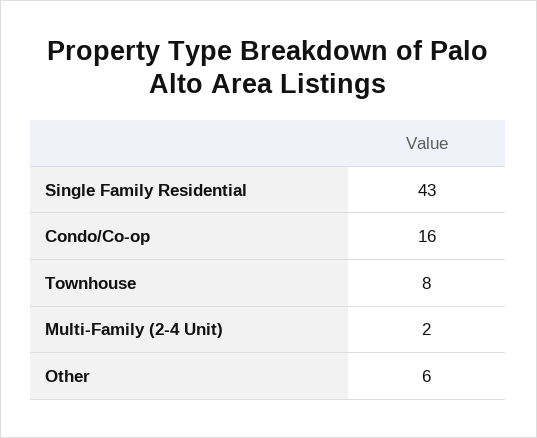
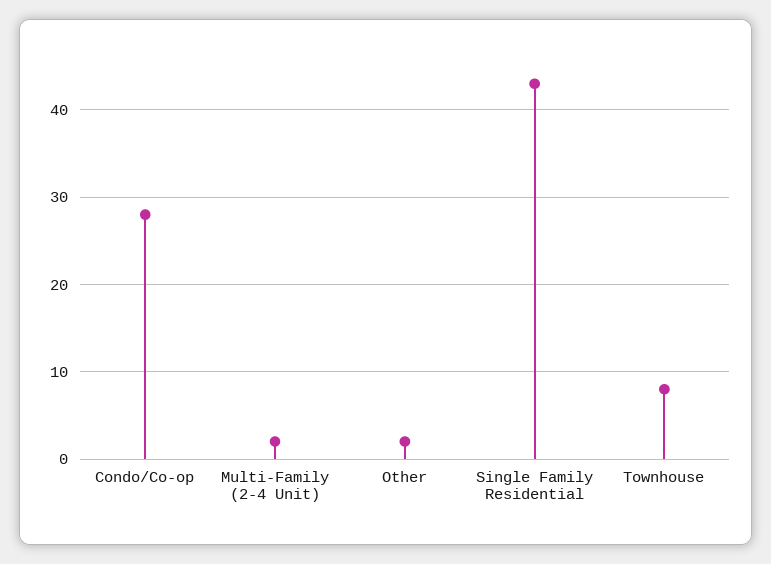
Condo/Co-op: 16 -> 28
Other: 6 -> 2

